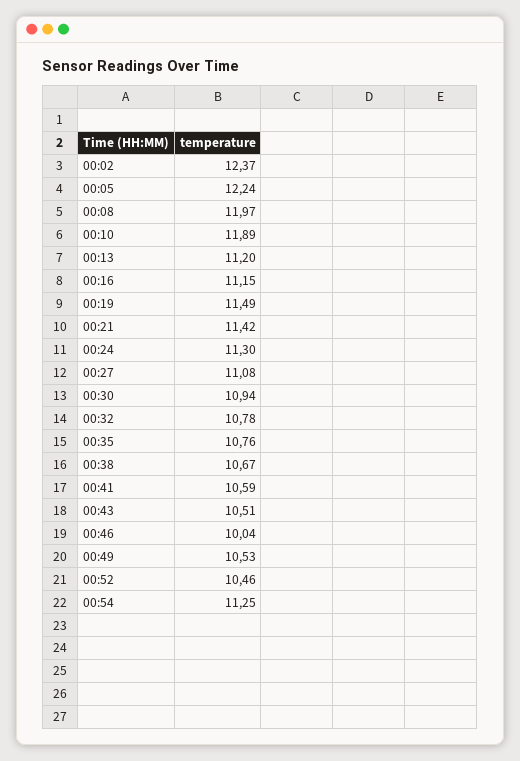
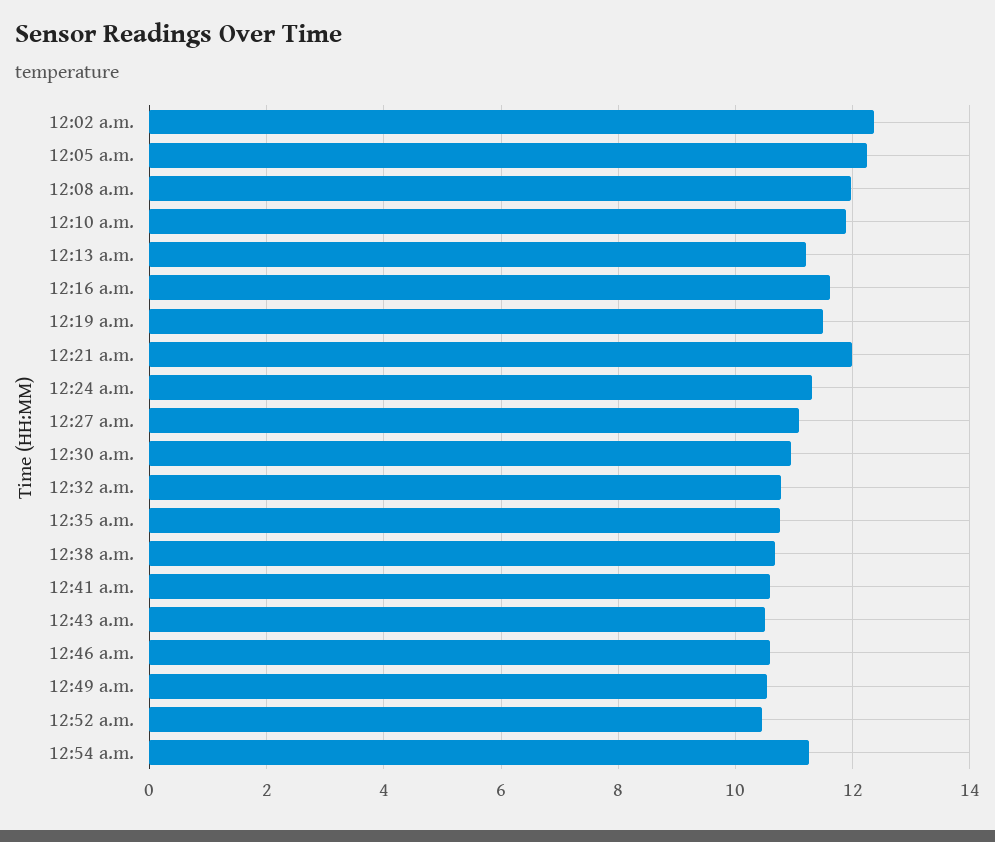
00:16: 11.15 -> 11.6
00:21: 11.42 -> 12
00:46: 10.04 -> 10.6

